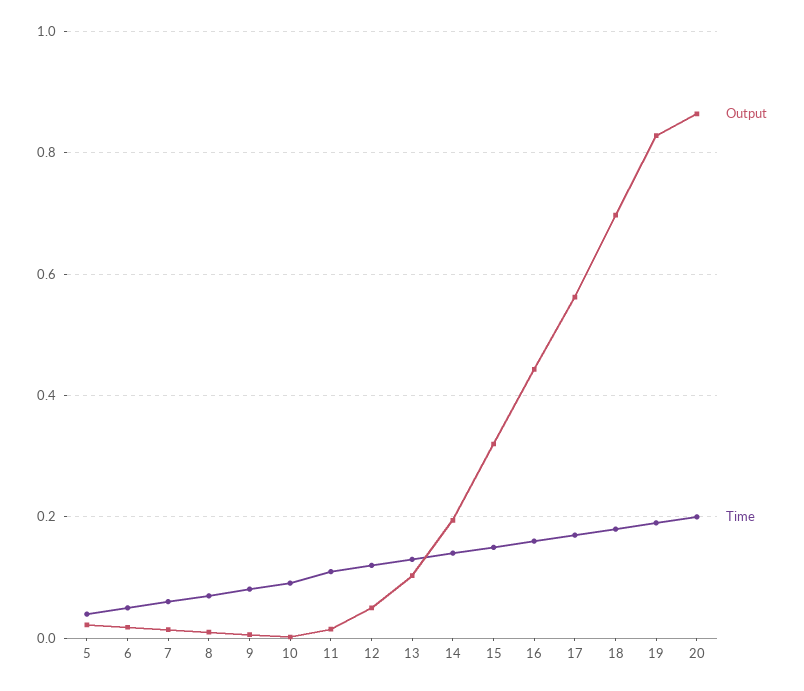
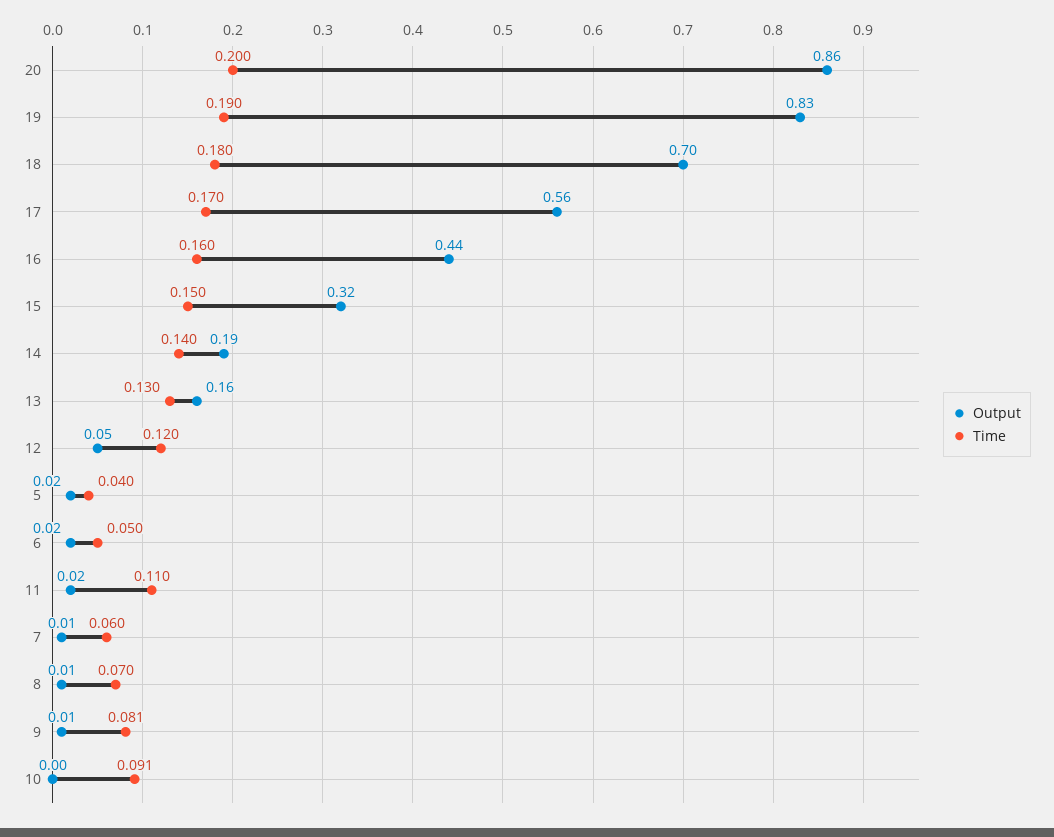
Output, 13: 0.1 -> 0.16

